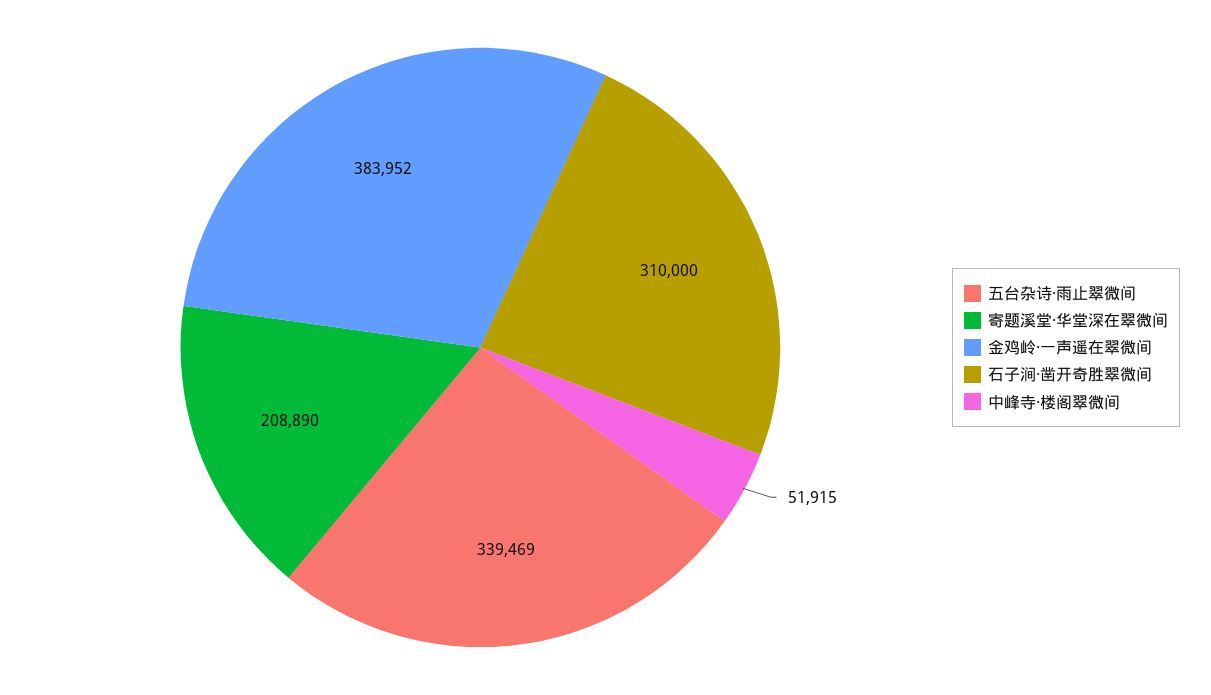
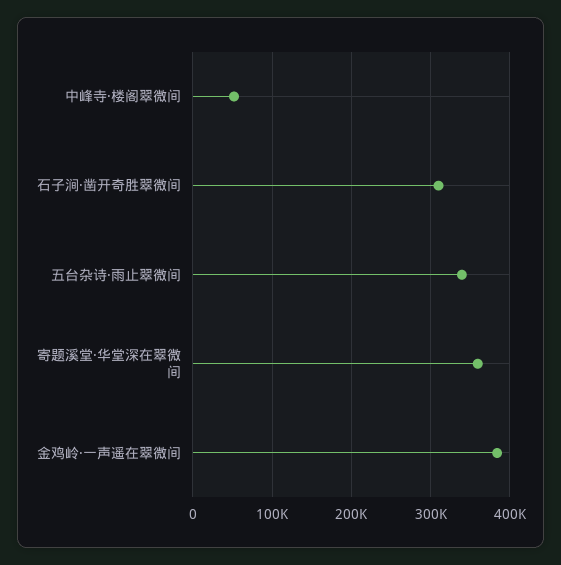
寄题溪堂·华堂深在翠微间: 208890 -> 360000

